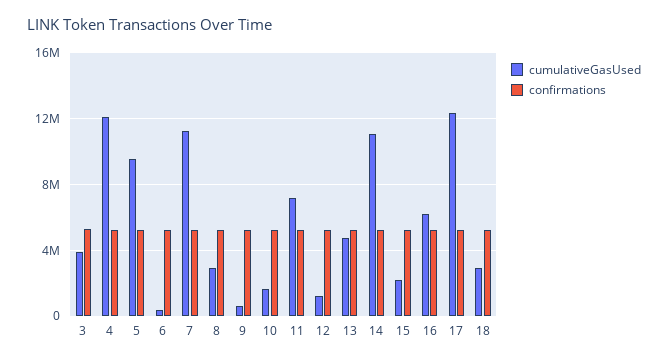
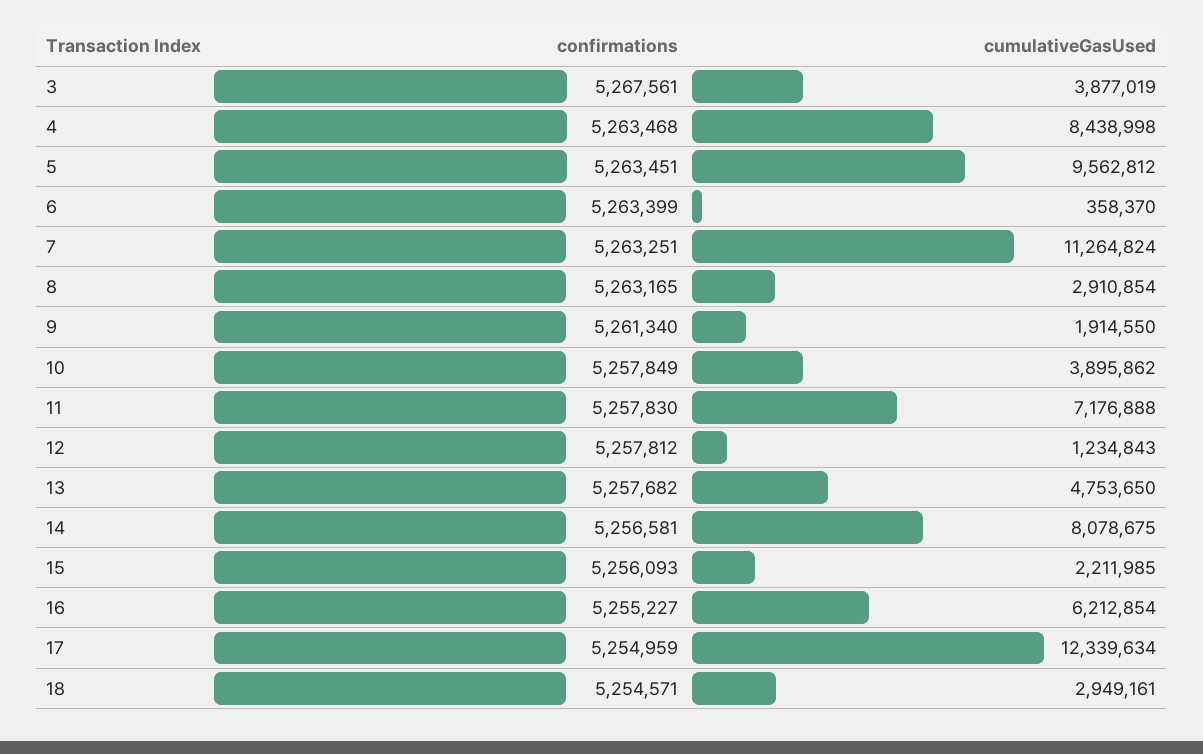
cumulativeGasUsed, 4: 12000000 -> 8438998
cumulativeGasUsed, 9: 500000 -> 1914550
cumulativeGasUsed, 10: 1500000 -> 3895862
cumulativeGasUsed, 14: 11000000 -> 8078675

